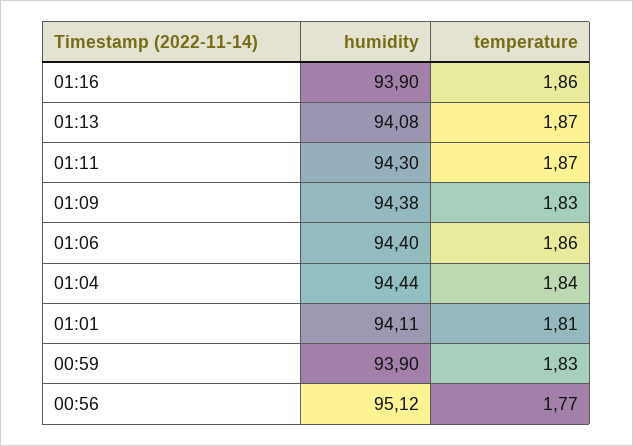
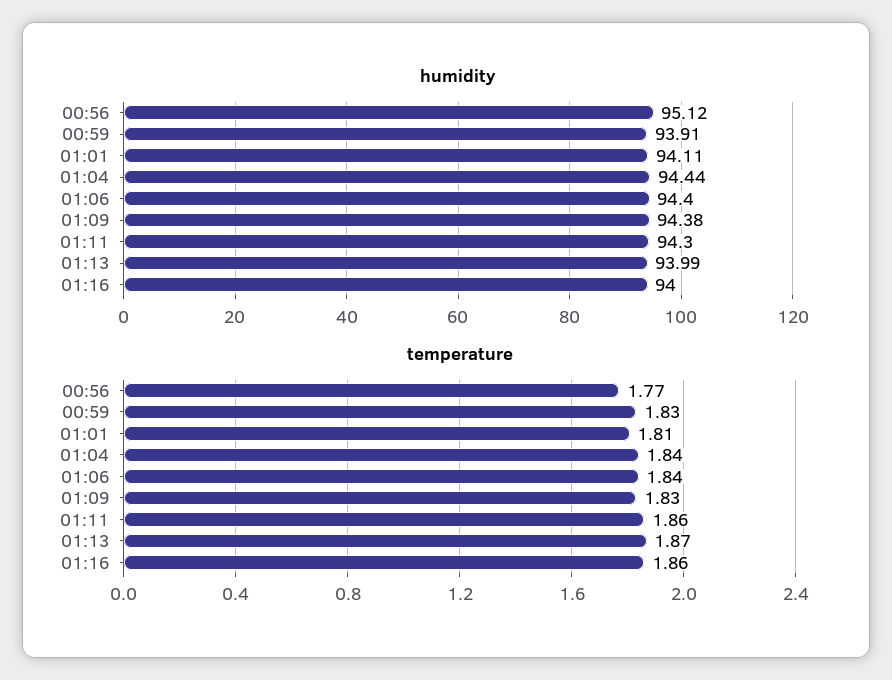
humidity, 01:16: 93.9 -> 94
humidity, 01:13: 94.08 -> 93.99
temperature, 01:11: 1.87 -> 1.86
temperature, 01:06: 1.86 -> 1.84
humidity, 00:59: 93.9 -> 93.91

